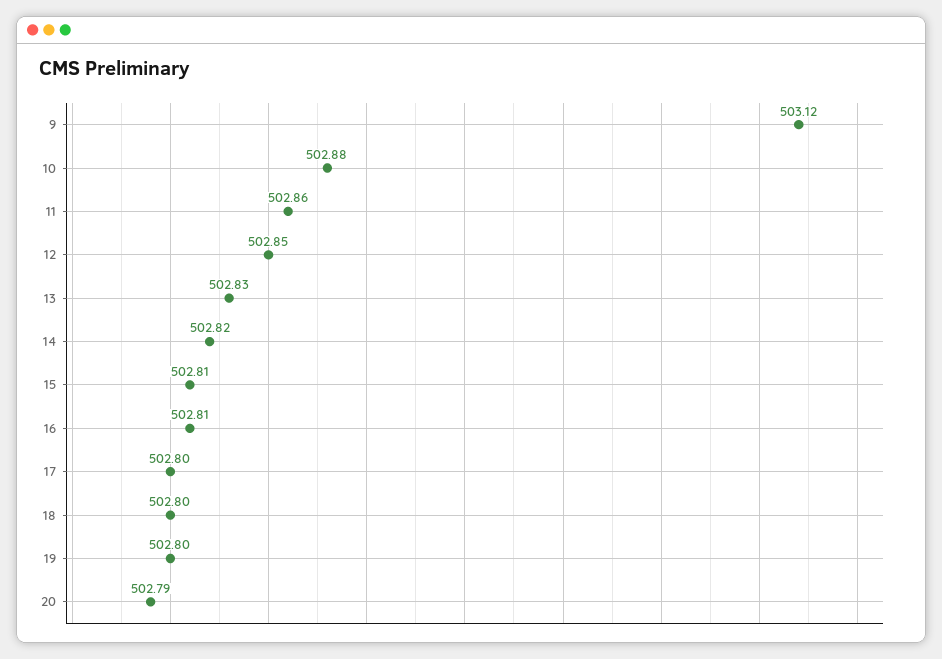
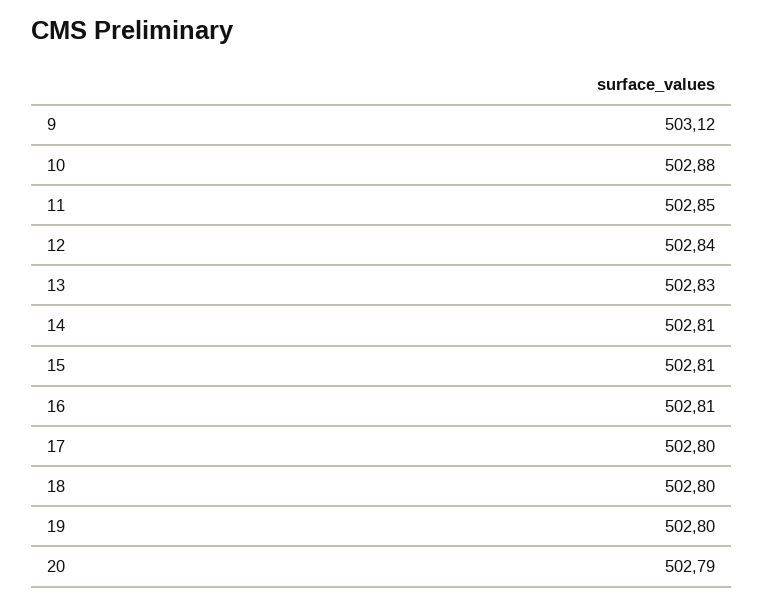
11: 502.86 -> 502.85
12: 502.85 -> 502.84
14: 502.82 -> 502.81

